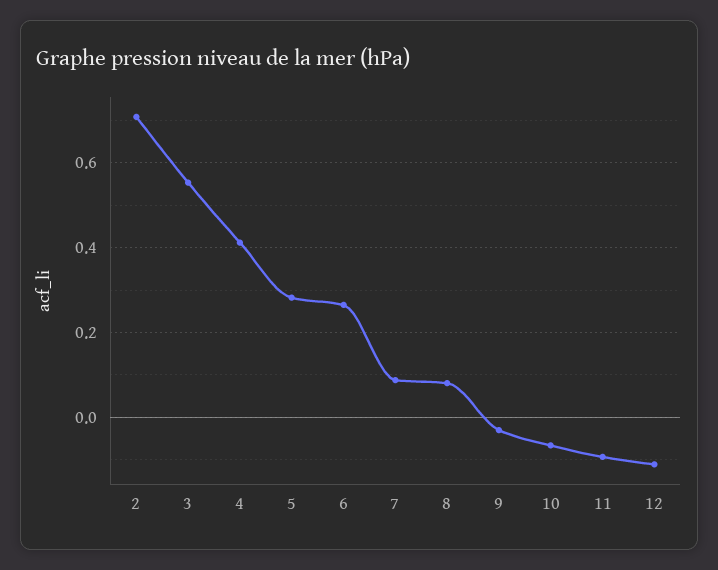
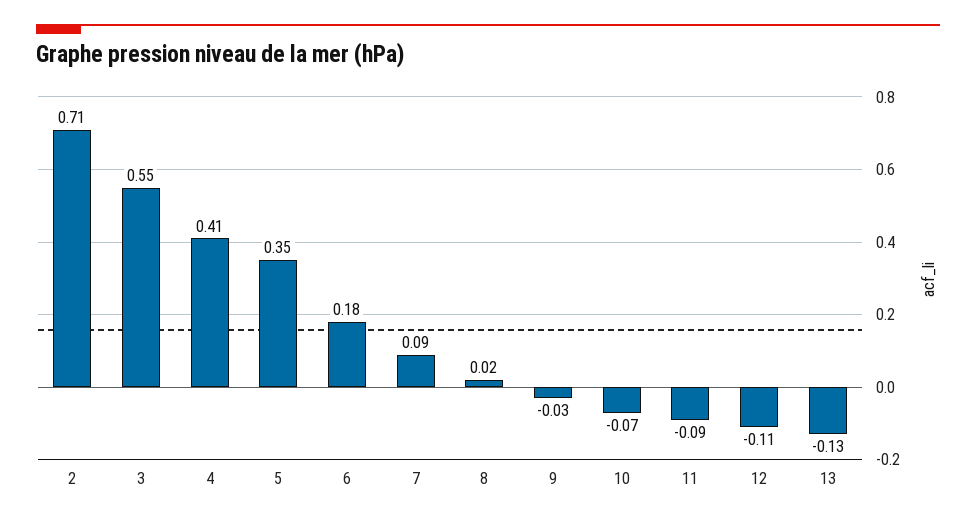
5: 0.28 -> 0.35
6: 0.26 -> 0.18
8: 0.08 -> 0.02
13: none -> -0.13

